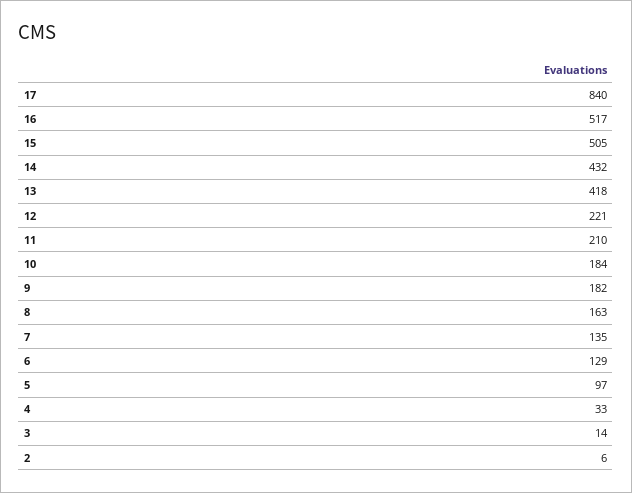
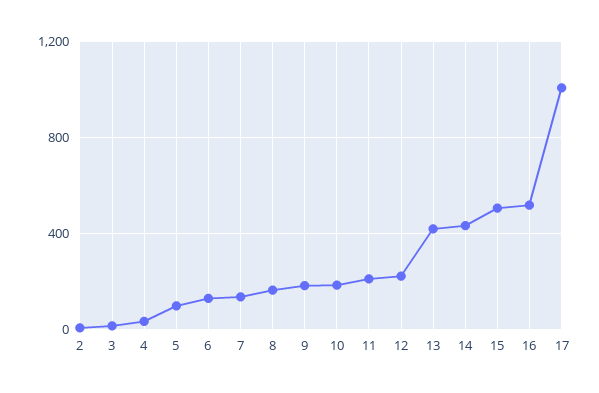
17: 840 -> 1000

